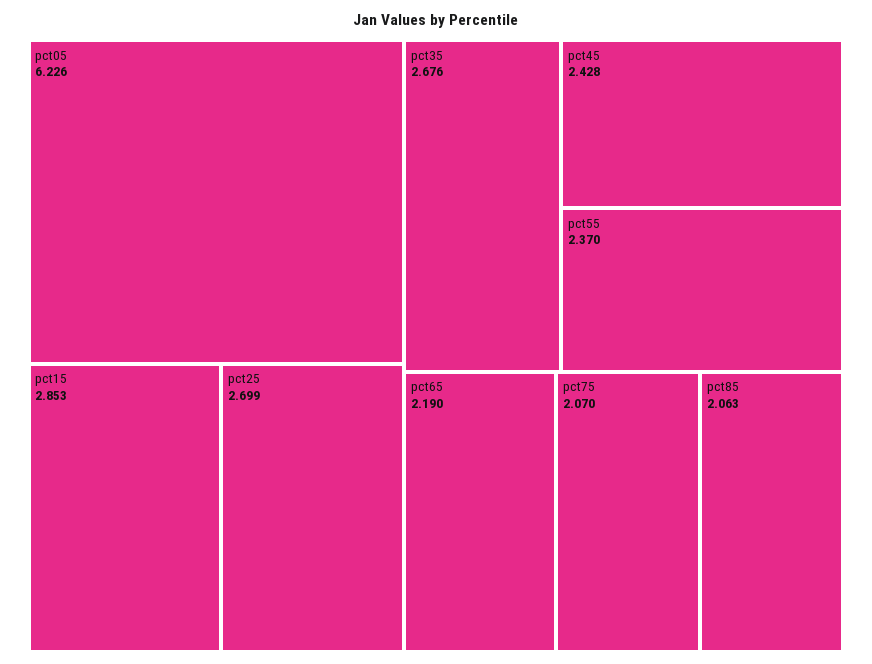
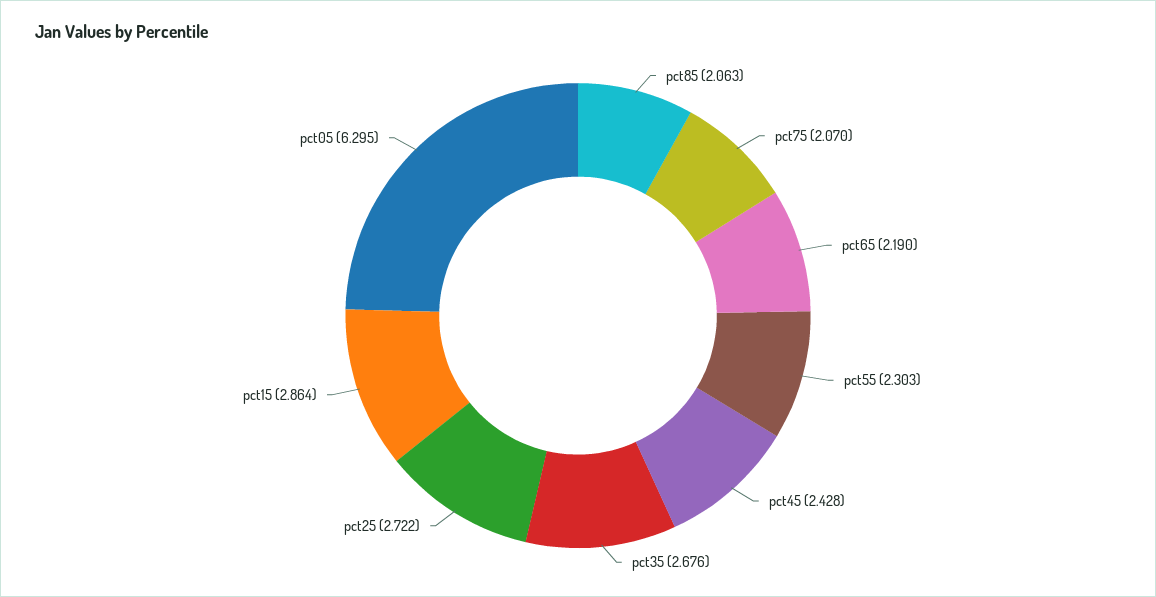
pct05: 6.226 -> 6.295
pct15: 2.853 -> 2.864
pct25: 2.699 -> 2.722
pct55: 2.37 -> 2.303

